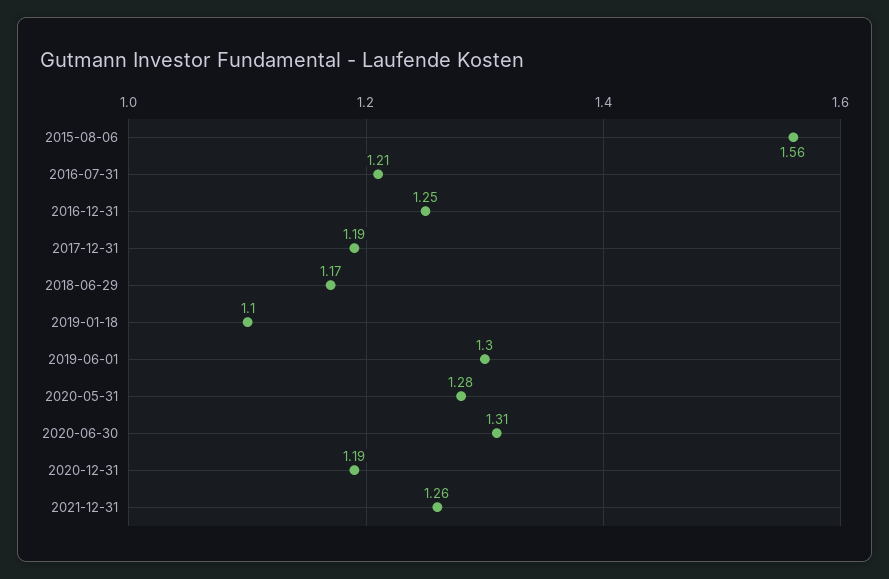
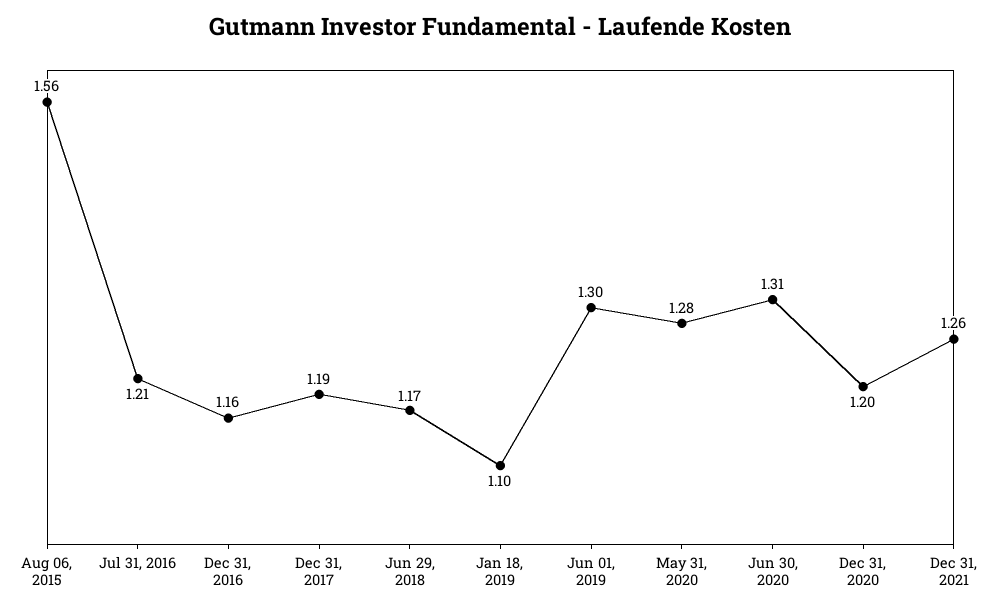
2016-12-31: 1.25 -> 1.16
2020-12-31: 1.19 -> 1.2

